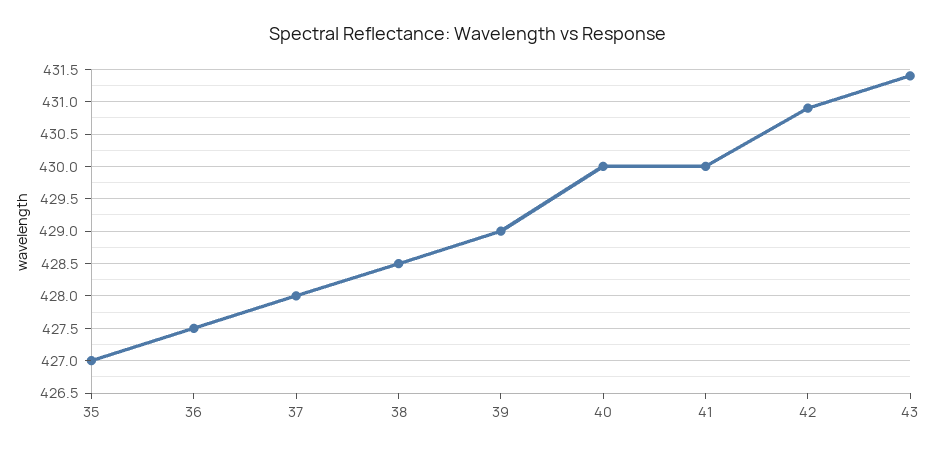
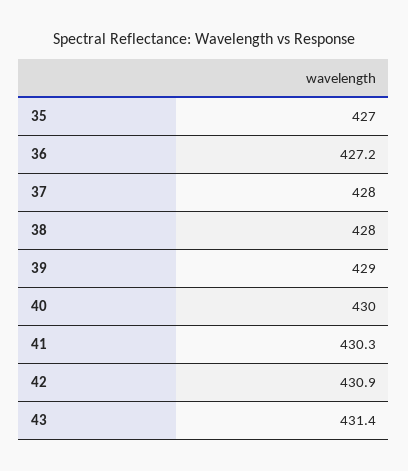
36: 427.5 -> 427.2
38: 428.5 -> 428
41: 430 -> 430.3

